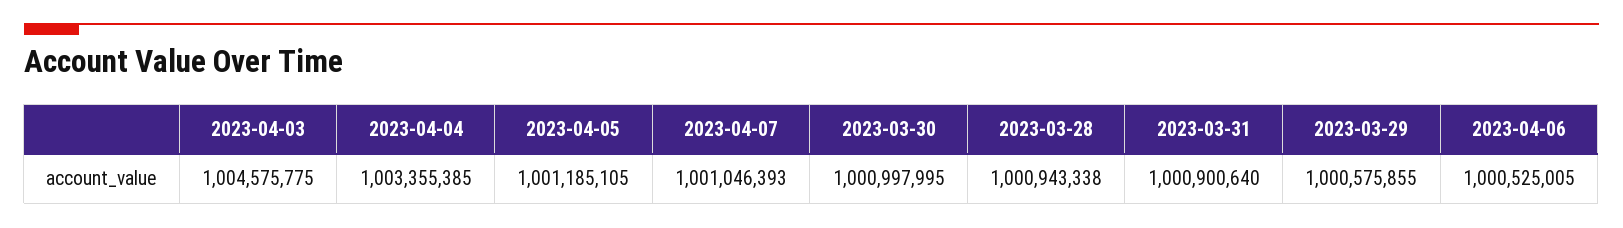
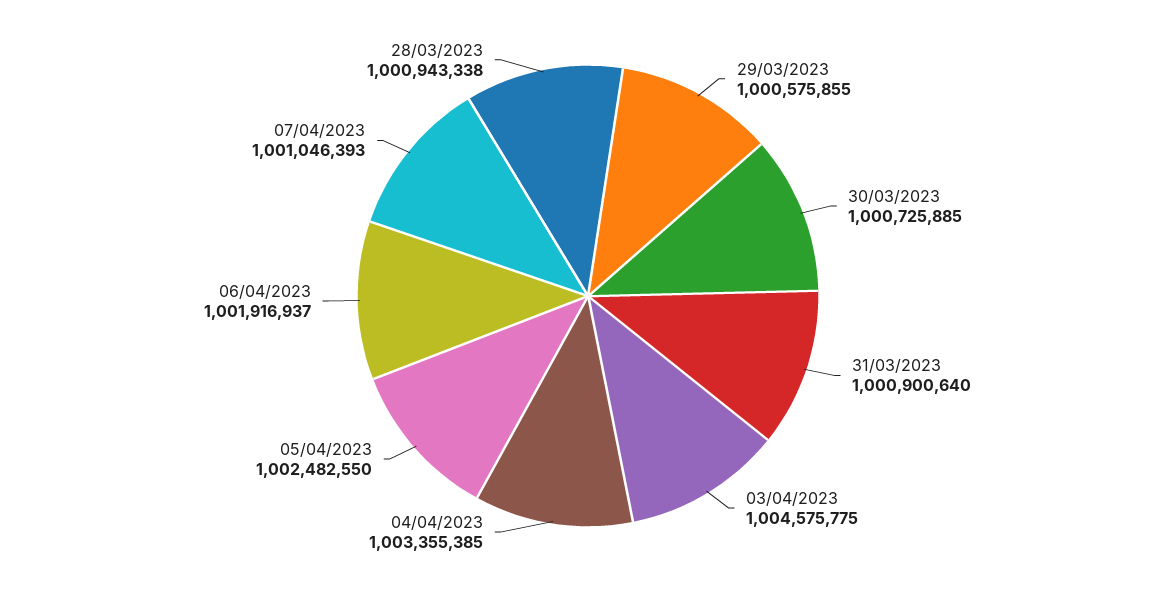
2023-04-05: 1001185105 -> 1002482550
2023-03-30: 1000997995 -> 1000725885
2023-04-06: 1000525005 -> 1001916937

